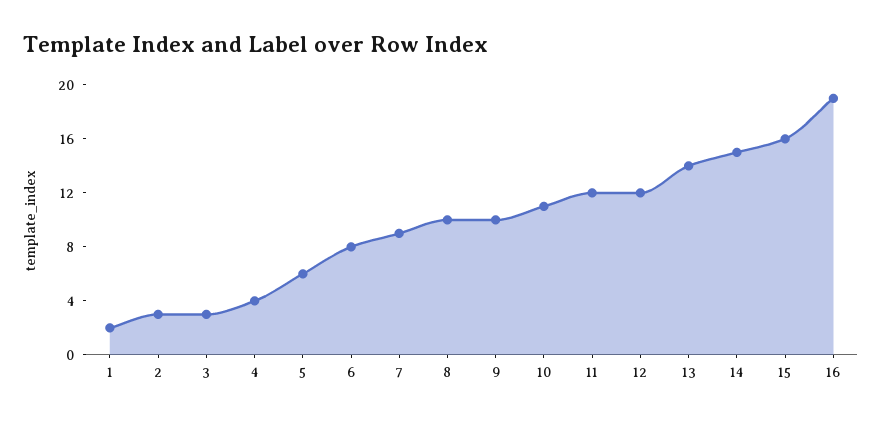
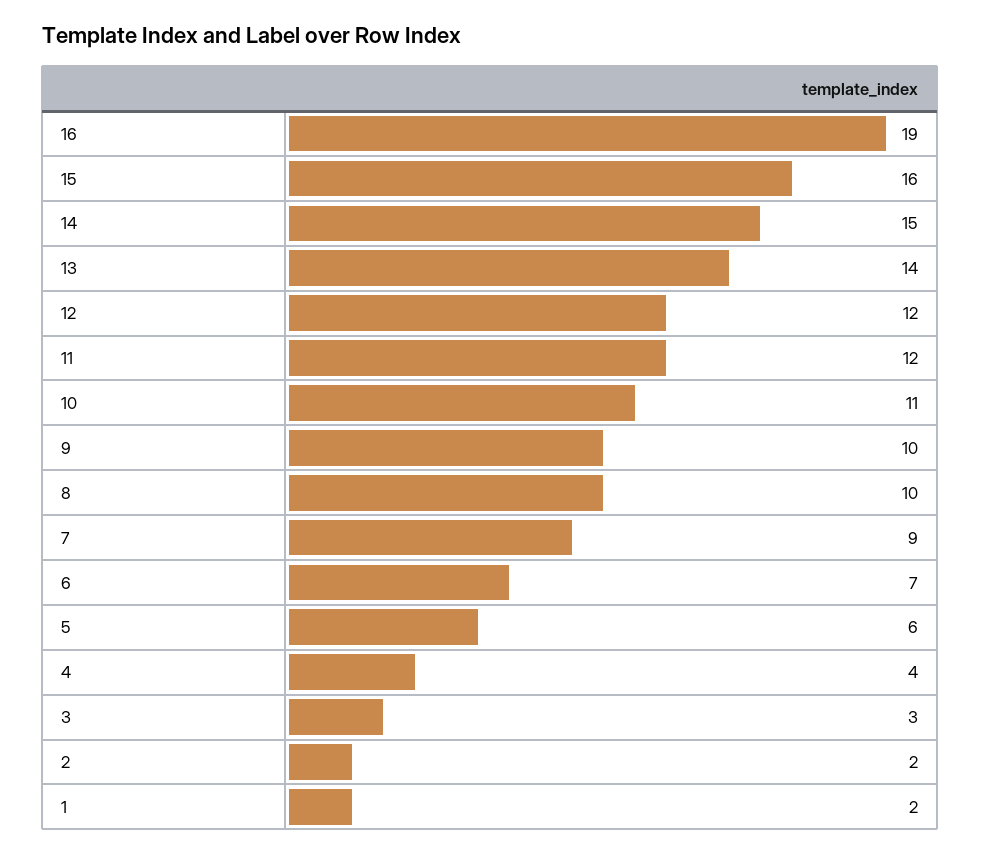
2: 3 -> 2
6: 8 -> 7

